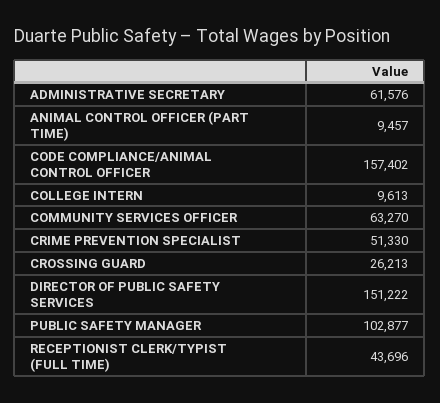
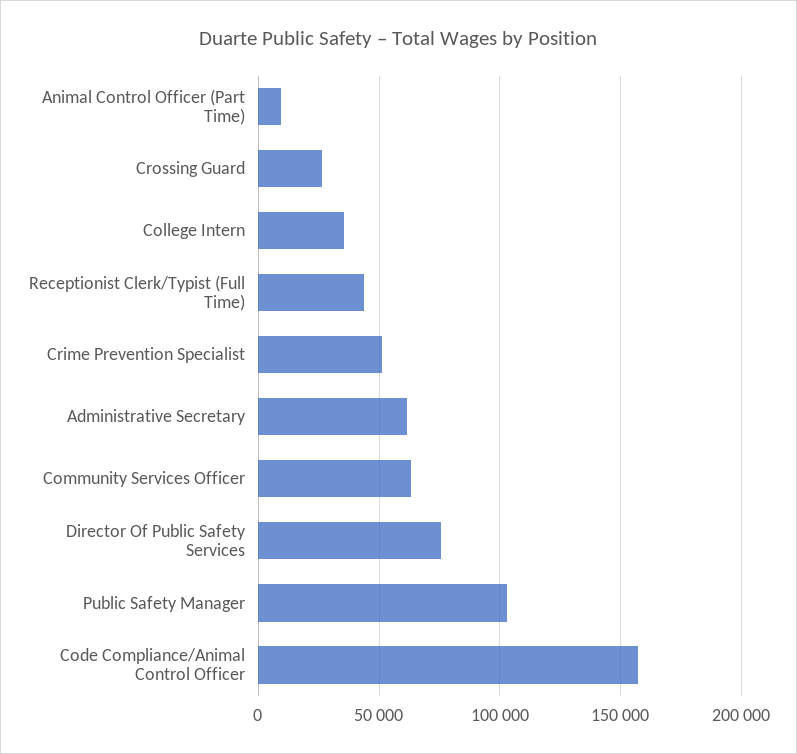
COLLEGE INTERN: 9613 -> 35000
DIRECTOR OF PUBLIC SAFETY SERVICES: 151222 -> 75000

